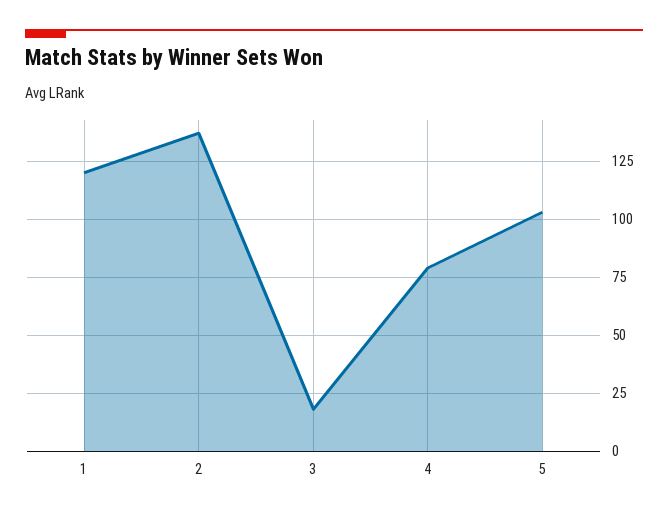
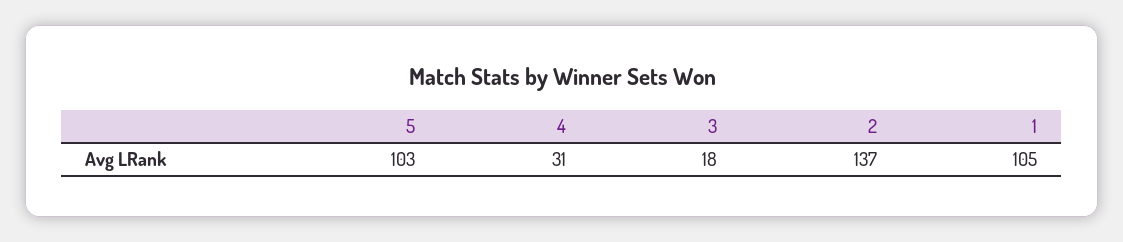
1: 120 -> 105
4: 80 -> 31

